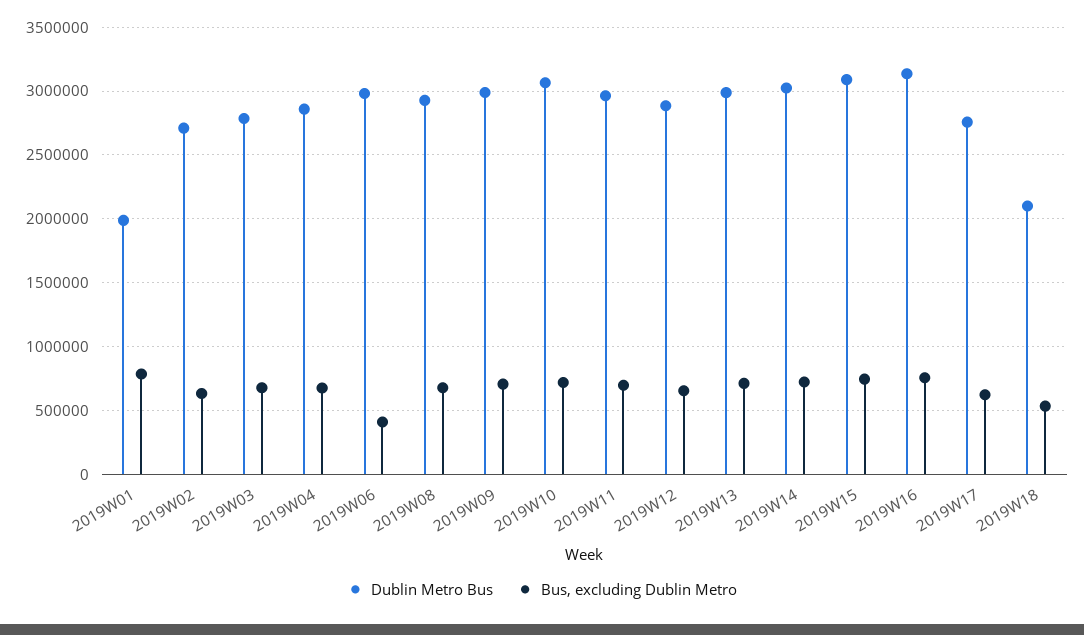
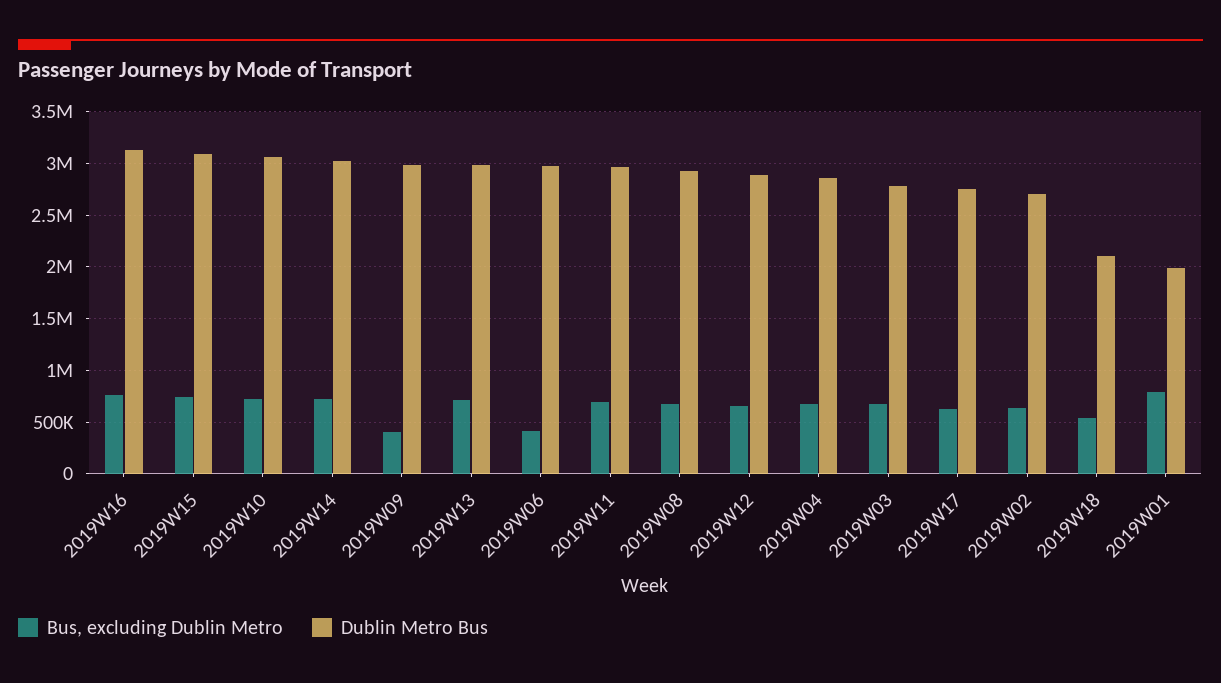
Bus, excluding Dublin Metro, 2019W09: 700000 -> 400000

